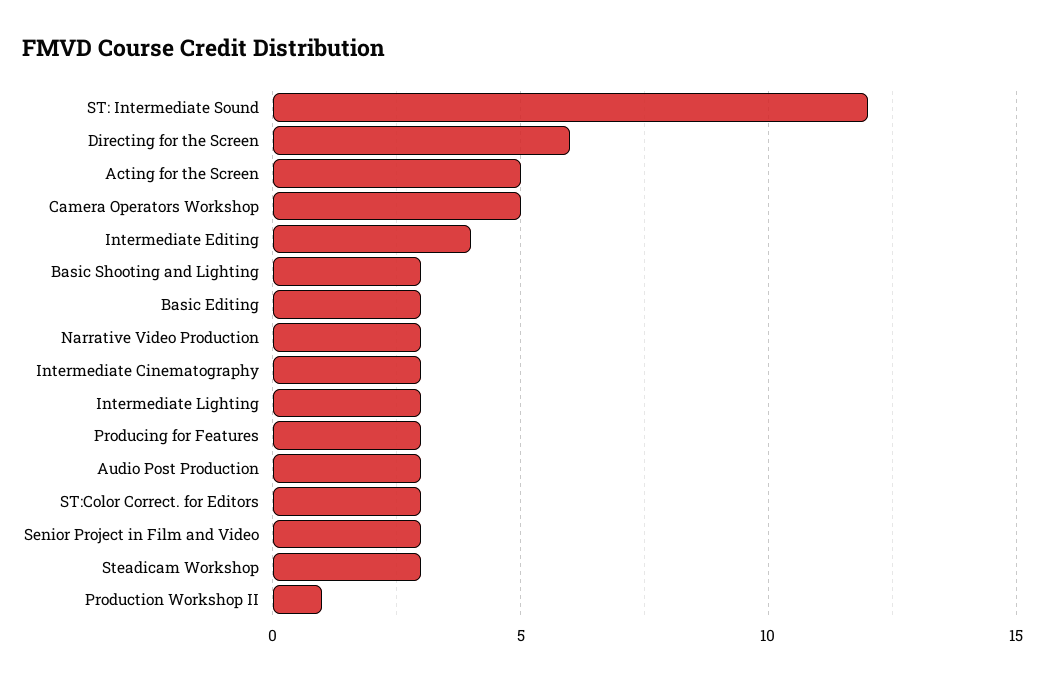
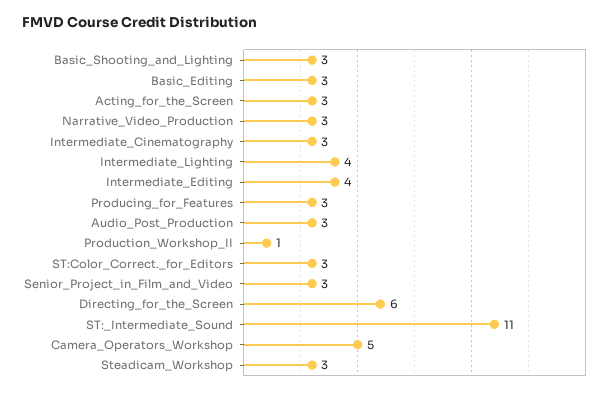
ST: Intermediate Sound: 12 -> 11
Acting for the Screen: 5 -> 3
Intermediate Lighting: 3 -> 4

